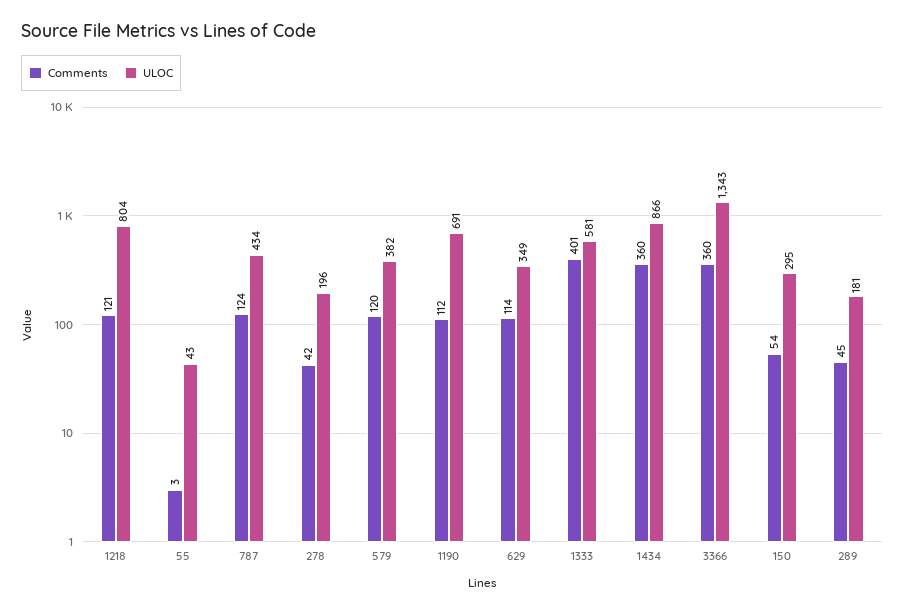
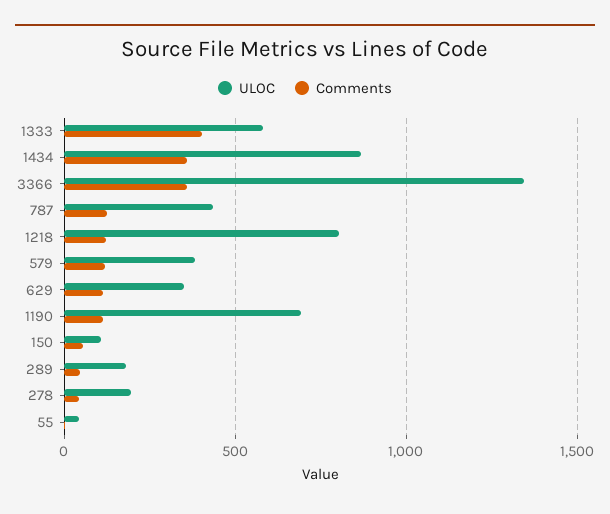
ULOC, 150: 295 -> 100

